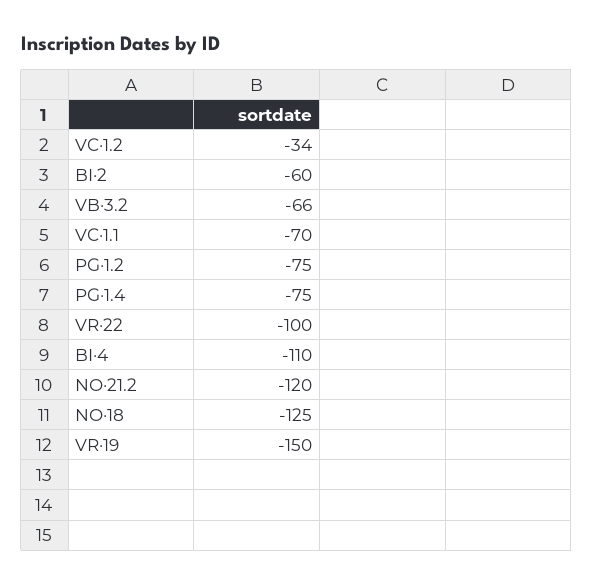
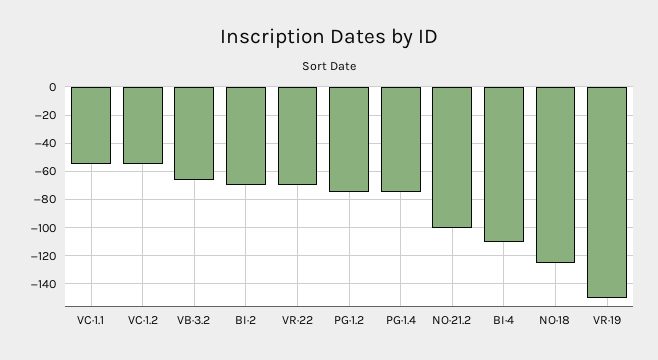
VC·1.2: -34 -> -55
BI·2: -60 -> -70
VC·1.1: -70 -> -55
VR·22: -100 -> -70
NO·21.2: -120 -> -100

